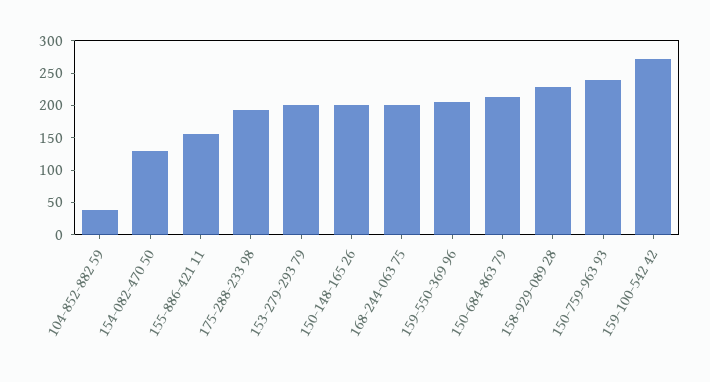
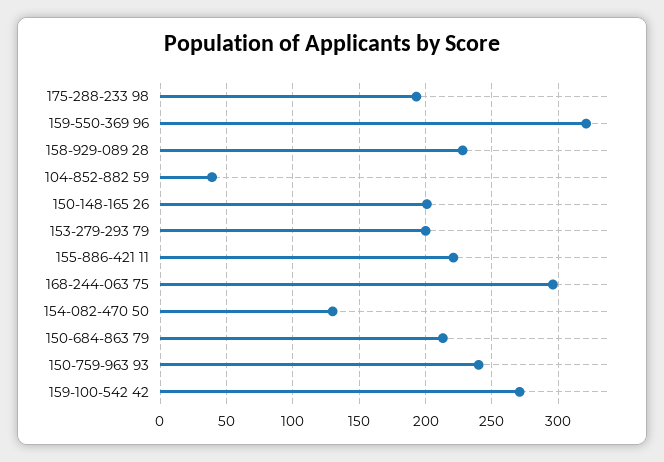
155-886-421 11: 150 -> 220
168-244-063 75: 200 -> 295
159-550-369 96: 200 -> 320

